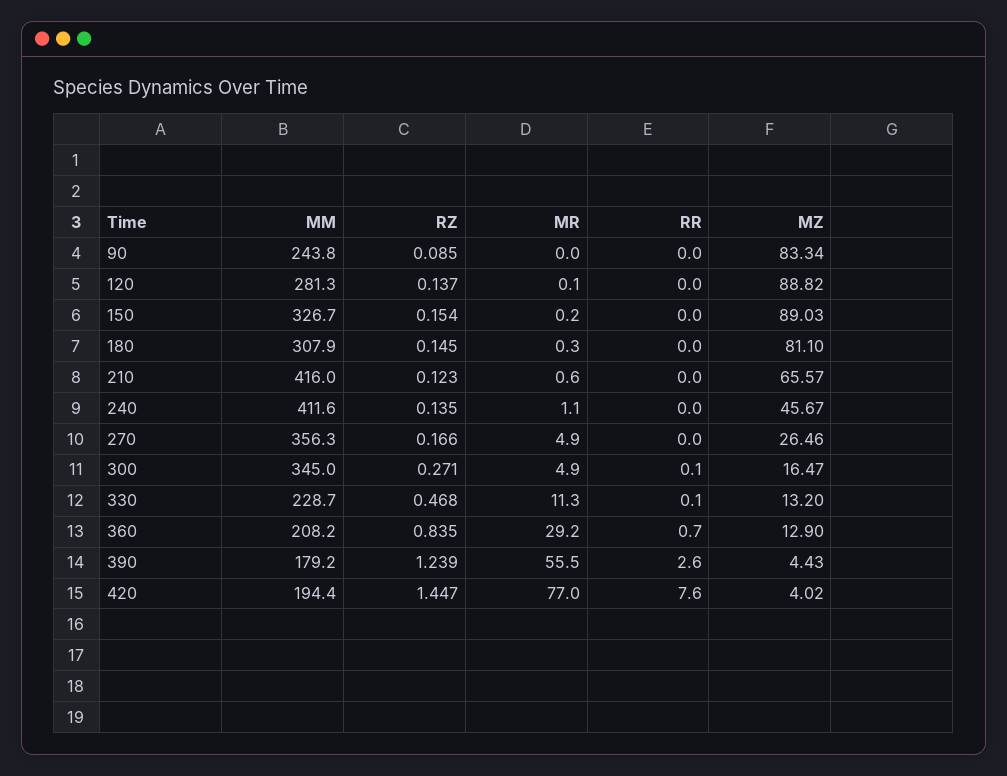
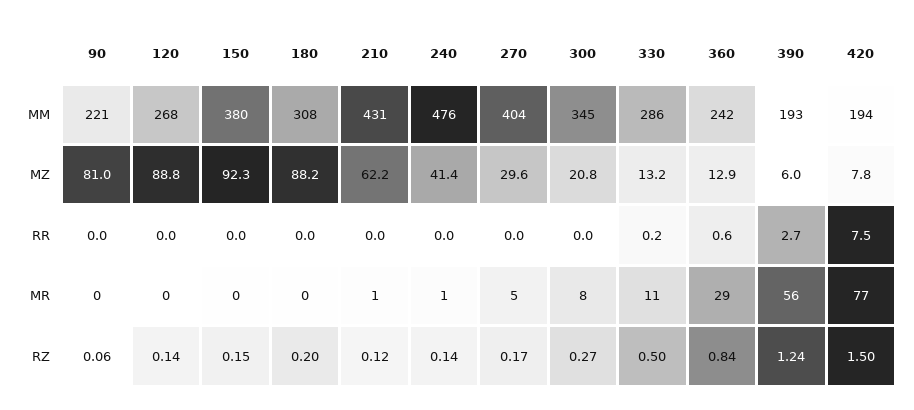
MM, 90: 243.8 -> 221
RZ, 90: 0.085 -> 0.06
MZ, 90: 83.34 -> 81
MM, 120: 281.3 -> 268
MM, 150: 326.7 -> 380
MZ, 150: 89.03 -> 92.3
RZ, 180: 0.145 -> 0.2
MZ, 180: 81.1 -> 88.2
MM, 210: 416 -> 431
MZ, 210: 65.57 -> 62.2
MM, 240: 411.6 -> 476
MZ, 240: 45.67 -> 41.4
MM, 270: 356.3 -> 404
MZ, 270: 26.46 -> 29.6
MR, 300: 4.9 -> 8
RR, 300: 0.1 -> 0
MZ, 300: 16.47 -> 20.8
MM, 330: 228.7 -> 286
RZ, 330: 0.468 -> 0.5
RR, 330: 0.1 -> 0.2
MM, 360: 208.2 -> 242
RR, 360: 0.7 -> 0.6
MM, 390: 179.2 -> 193
RR, 390: 2.6 -> 2.7
MZ, 390: 4.43 -> 6
RZ, 420: 1.447 -> 1.5
RR, 420: 7.6 -> 7.5
MZ, 420: 4.02 -> 7.8

